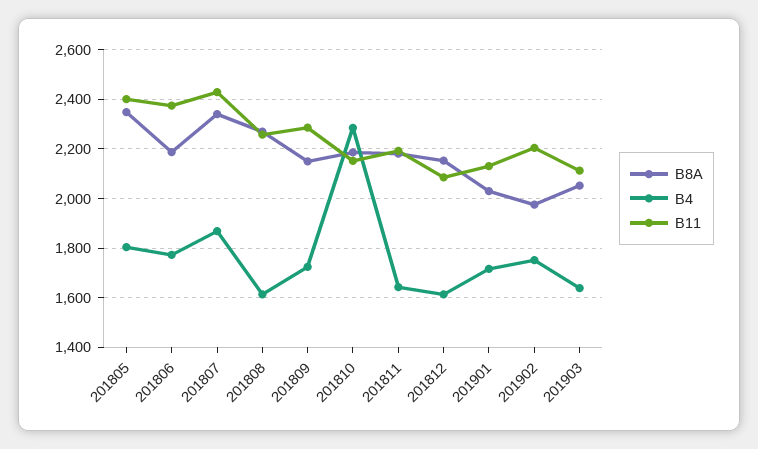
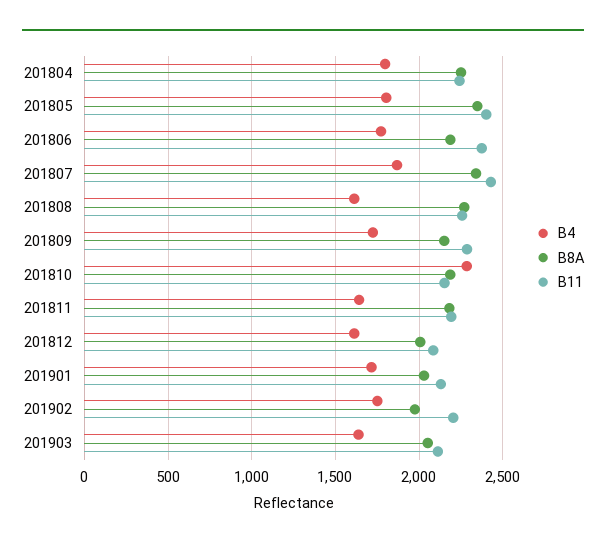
B8A, 201812: 2150 -> 2000
B4, 201804: none -> 1800
B8A, 201804: none -> 2250
B11, 201804: none -> 2250

